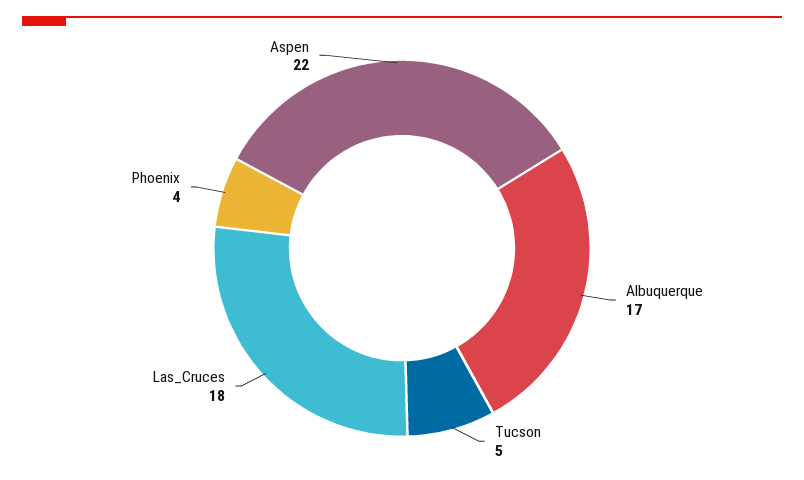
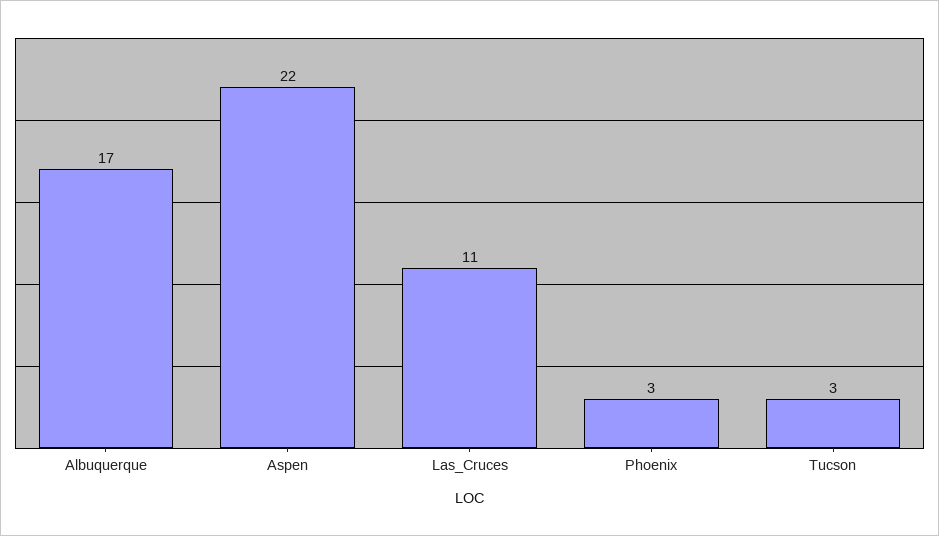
Tucson: 5 -> 3
Las_Cruces: 18 -> 11
Phoenix: 4 -> 3

